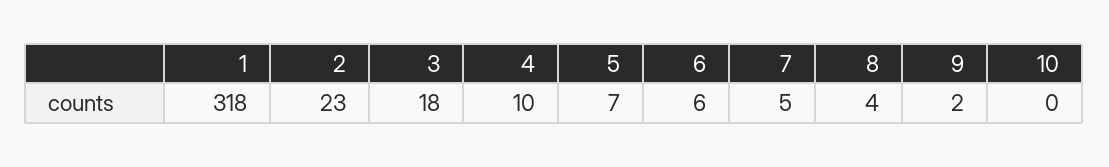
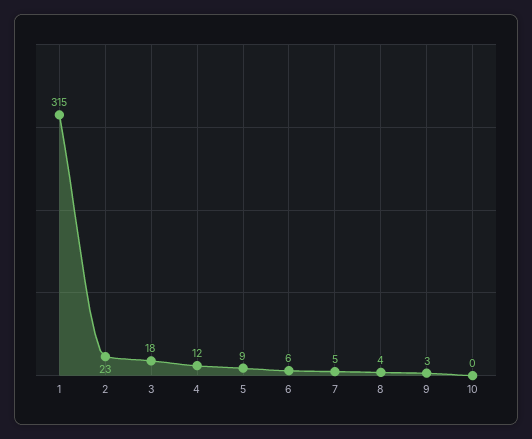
1: 318 -> 315
4: 10 -> 12
5: 7 -> 9
9: 2 -> 3

